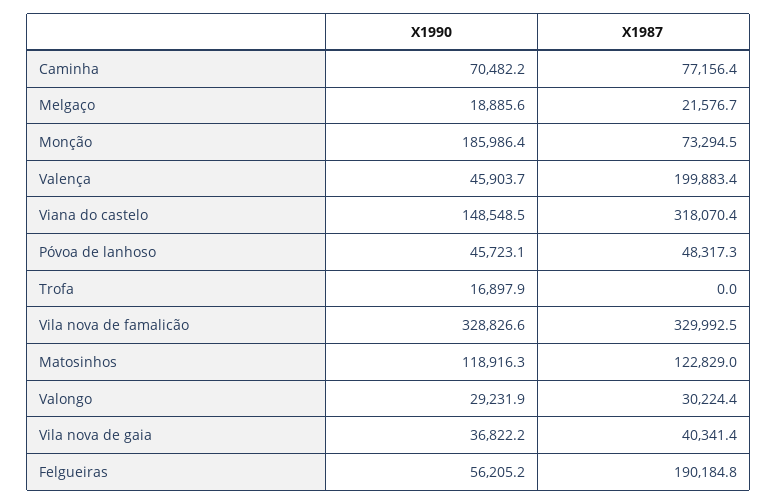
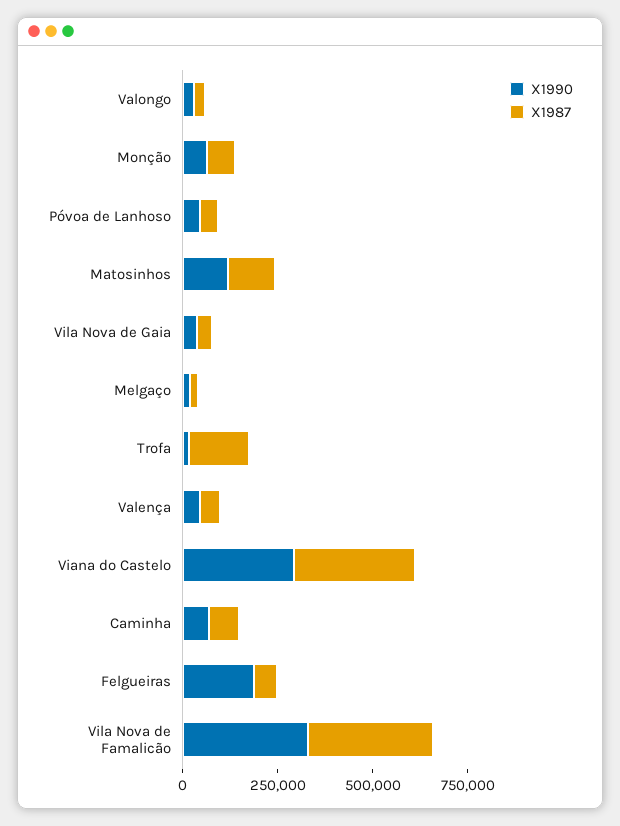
X1990, Monção: 185986.4 -> 50000
X1987, Valença: 199883.4 -> 50000
X1990, Viana do castelo: 148548.5 -> 300000
X1987, Trofa: 0 -> 150000
X1990, Felgueiras: 56205.2 -> 200000
X1987, Felgueiras: 190184.8 -> 50000

